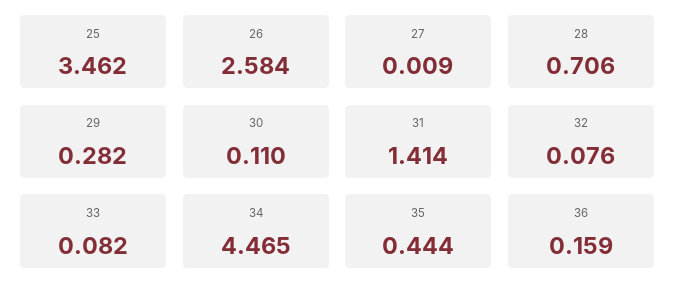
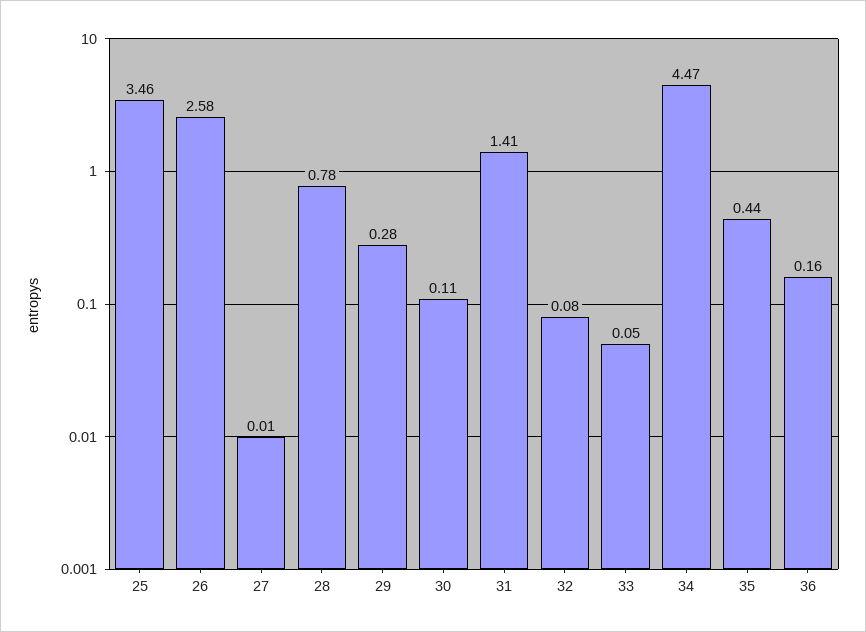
28: 0.706 -> 0.78
33: 0.082 -> 0.05

